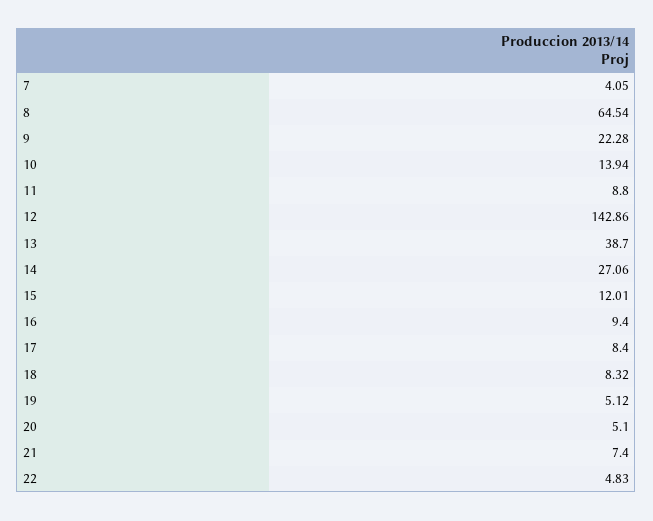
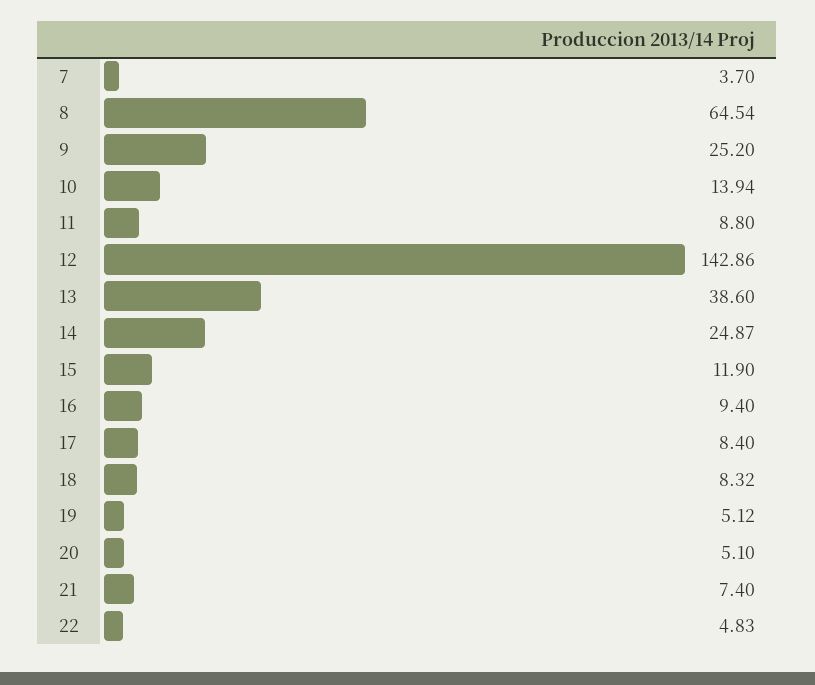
7: 4.05 -> 3.7
9: 22.28 -> 25.2
13: 38.7 -> 38.6
14: 27.06 -> 24.87
15: 12.01 -> 11.9

